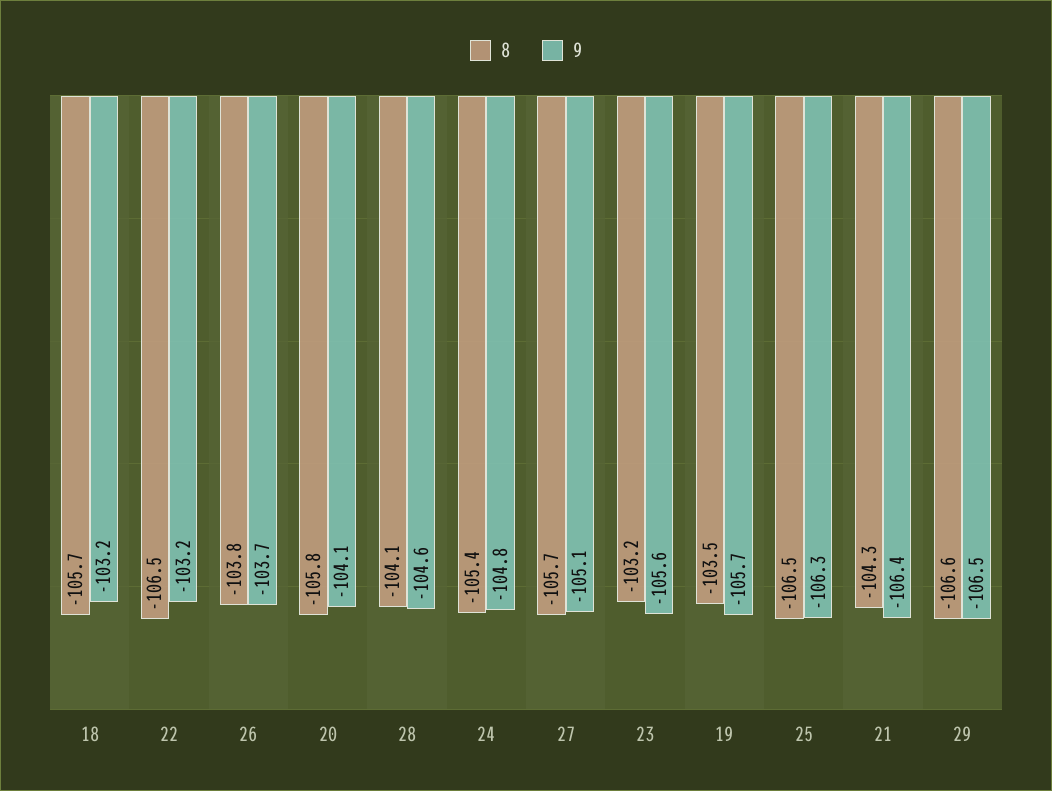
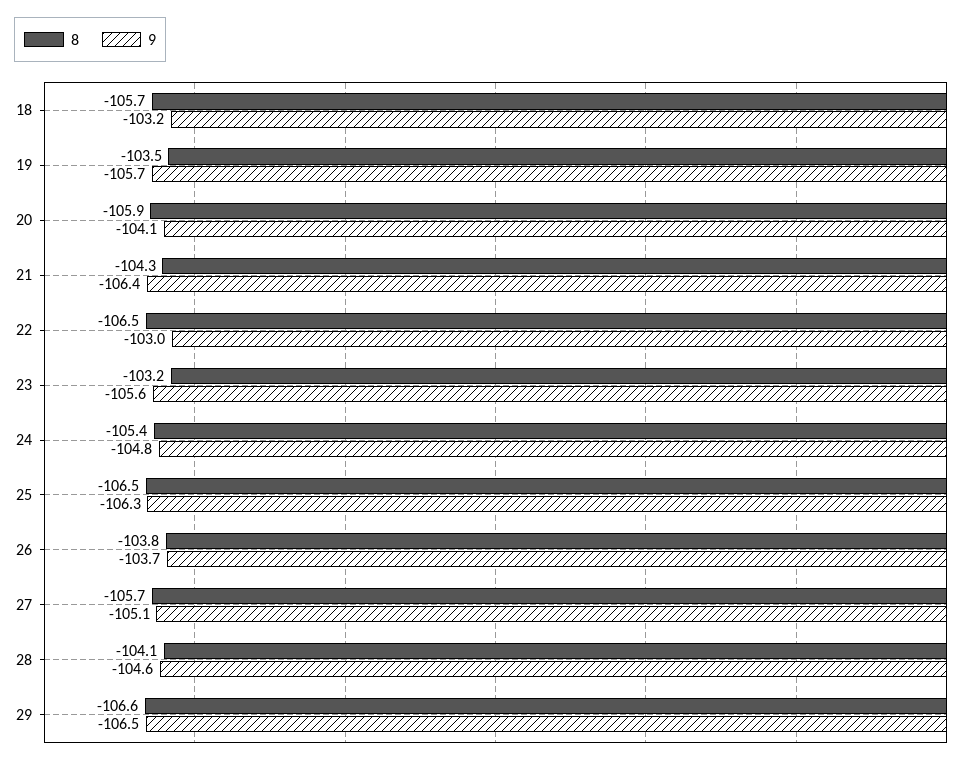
9, 22: -103.2 -> -103
8, 20: -105.8 -> -105.9

